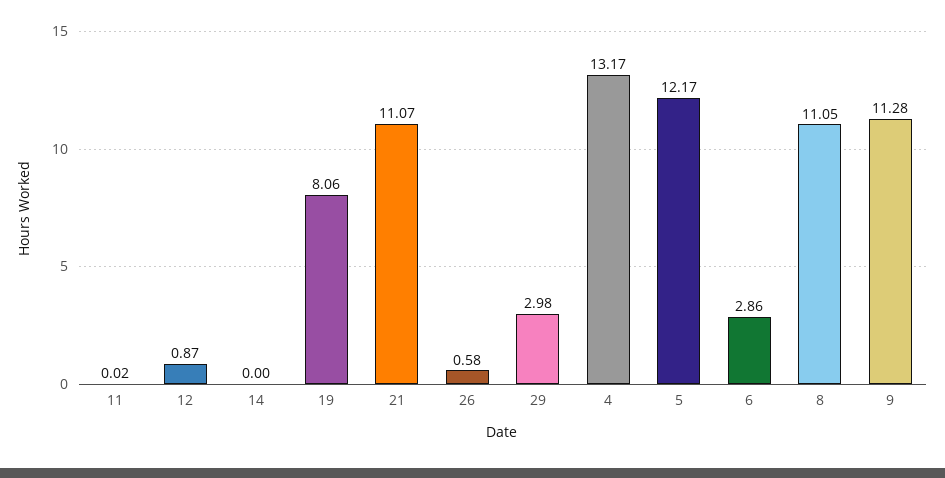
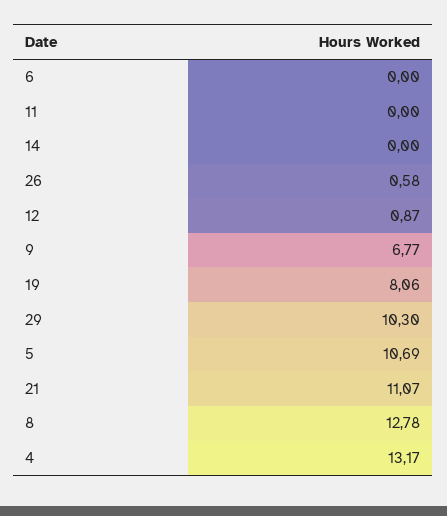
11: 0.02 -> 0
29: 2.98 -> 10.3
5: 12.17 -> 10.69
6: 2.86 -> 0
8: 11.05 -> 12.78
9: 11.28 -> 6.77

